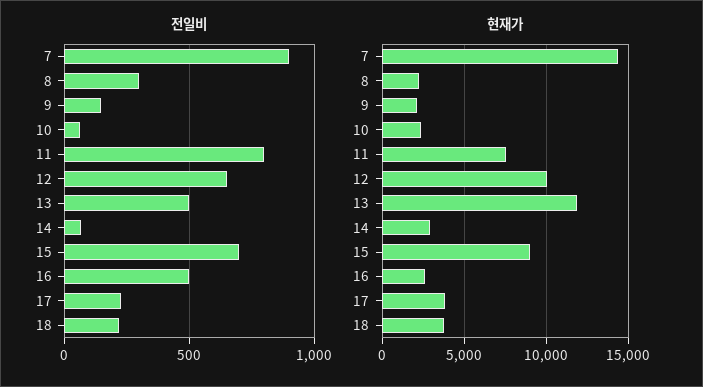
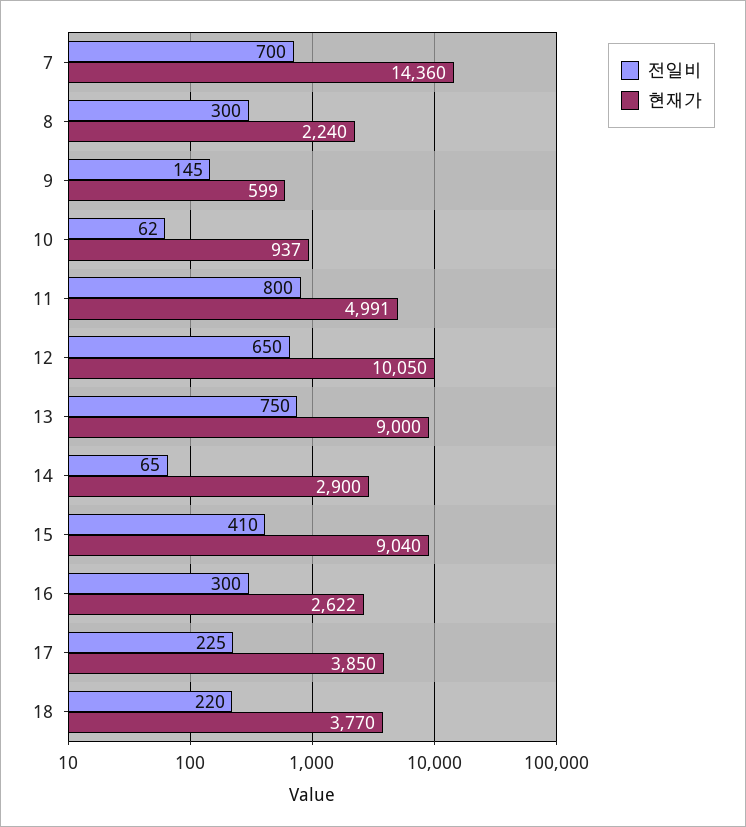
전일비, 7: 900 -> 700
전일비, 13: 500 -> 750
전일비, 15: 700 -> 410
전일비, 16: 500 -> 300
현재가, 9: 2000 -> 599
현재가, 10: 2500 -> 937
현재가, 11: 7500 -> 4991
현재가, 13: 12000 -> 9000

